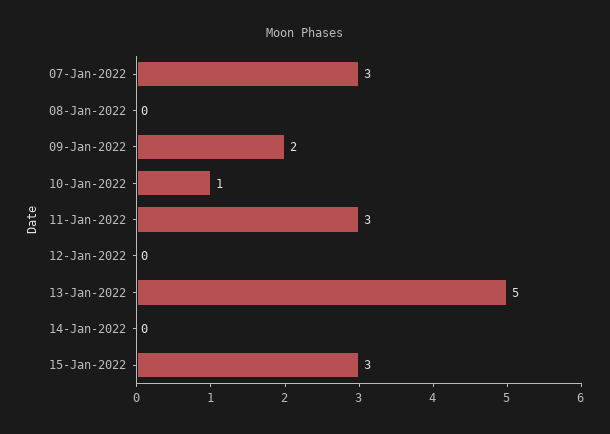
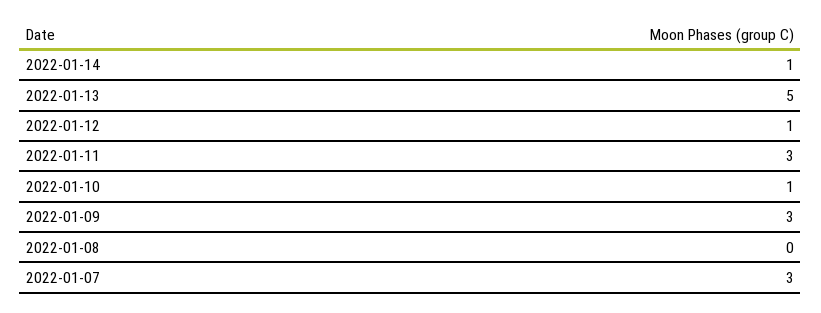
09-Jan-2022: 2 -> 3
12-Jan-2022: 0 -> 1
14-Jan-2022: 0 -> 1
15-Jan-2022: 3 -> none

